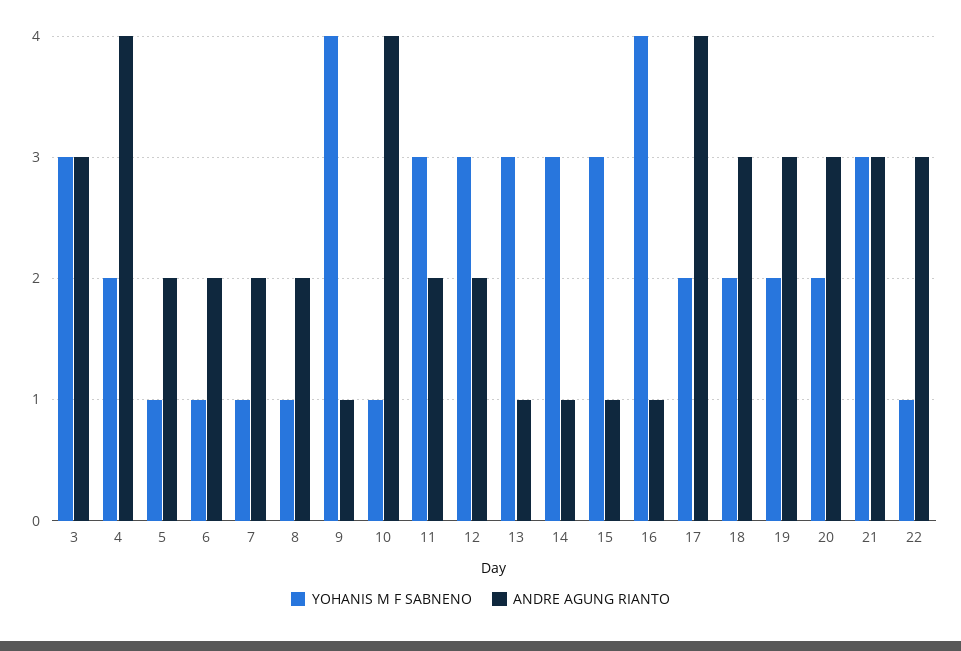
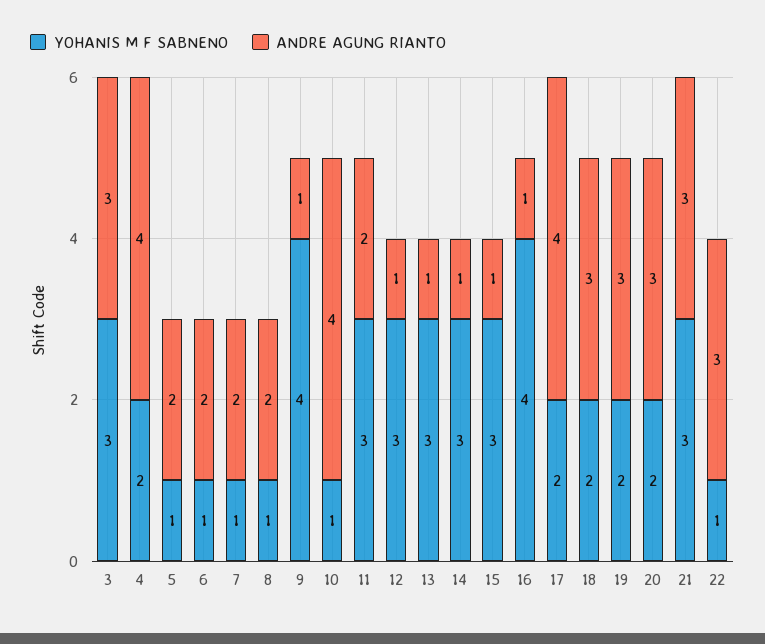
ANDRE AGUNG RIANTO, 12: 2 -> 1

